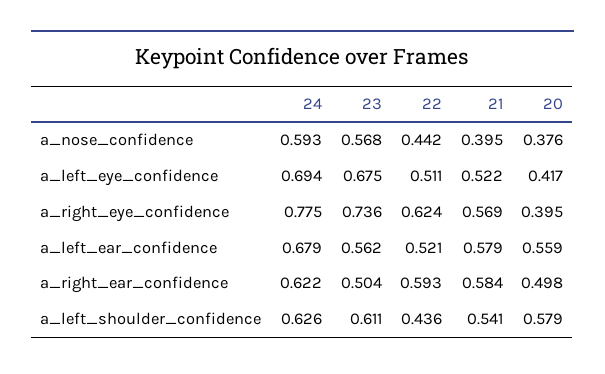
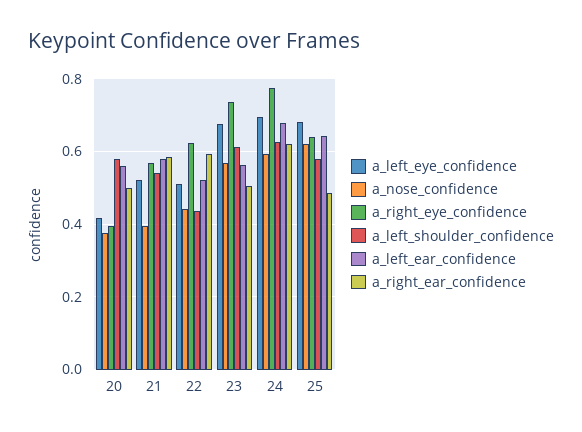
a_left_eye_confidence, 25: none -> 0.68
a_nose_confidence, 25: none -> 0.62
a_right_eye_confidence, 25: none -> 0.64
a_left_shoulder_confidence, 25: none -> 0.58
a_left_ear_confidence, 25: none -> 0.64
a_right_ear_confidence, 25: none -> 0.48

